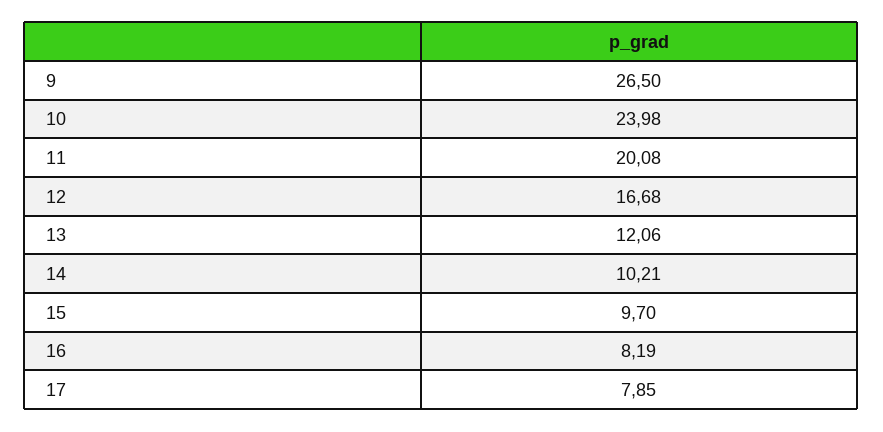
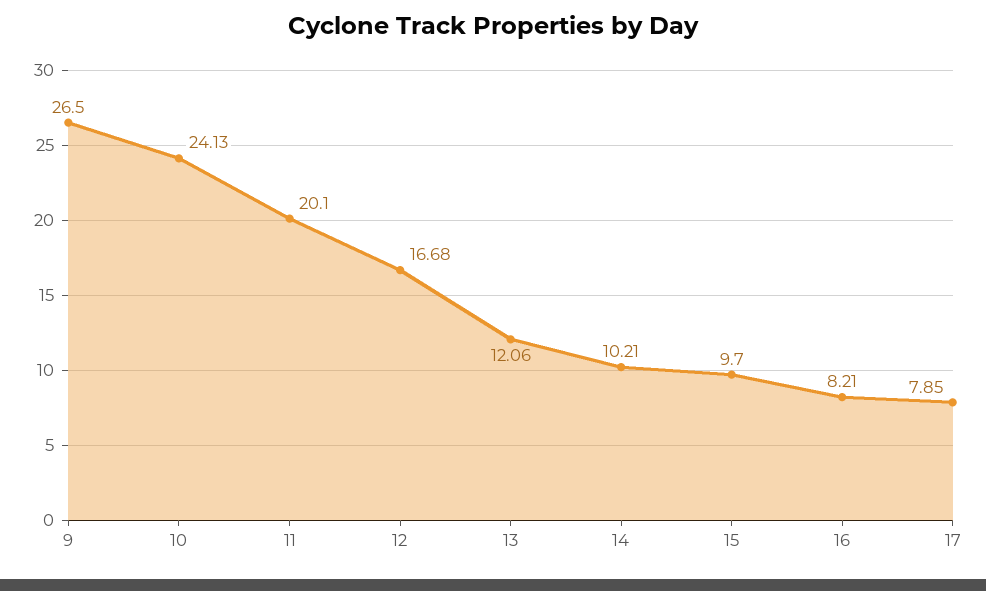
10: 23.98 -> 24.13
11: 20.08 -> 20.1
16: 8.19 -> 8.21

